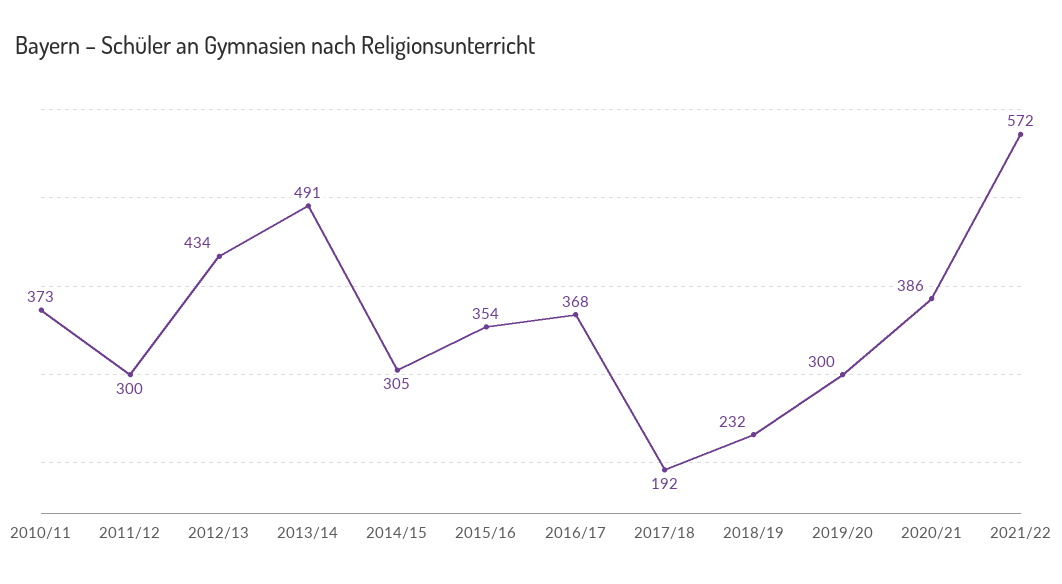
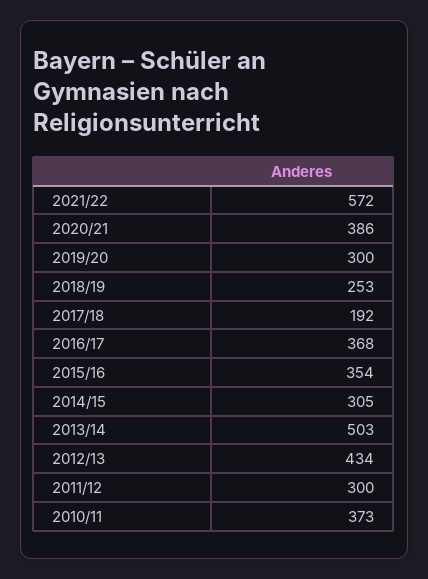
2013/14: 491 -> 503
2018/19: 232 -> 253

